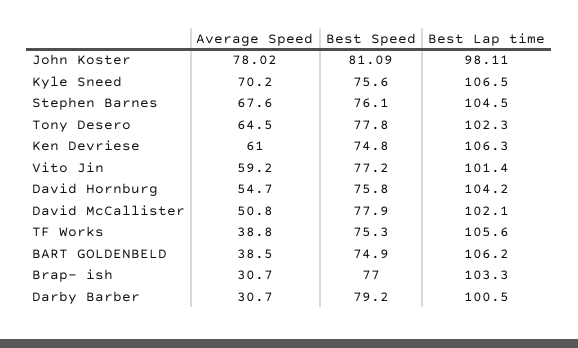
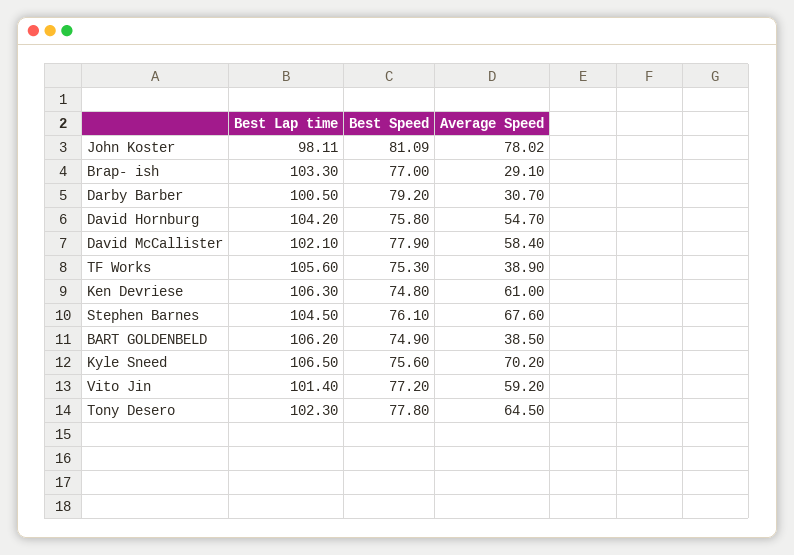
Average Speed, David McCallister: 50.8 -> 58.4
Average Speed, TF Works: 38.8 -> 38.9
Average Speed, Brap- ish: 30.7 -> 29.1

